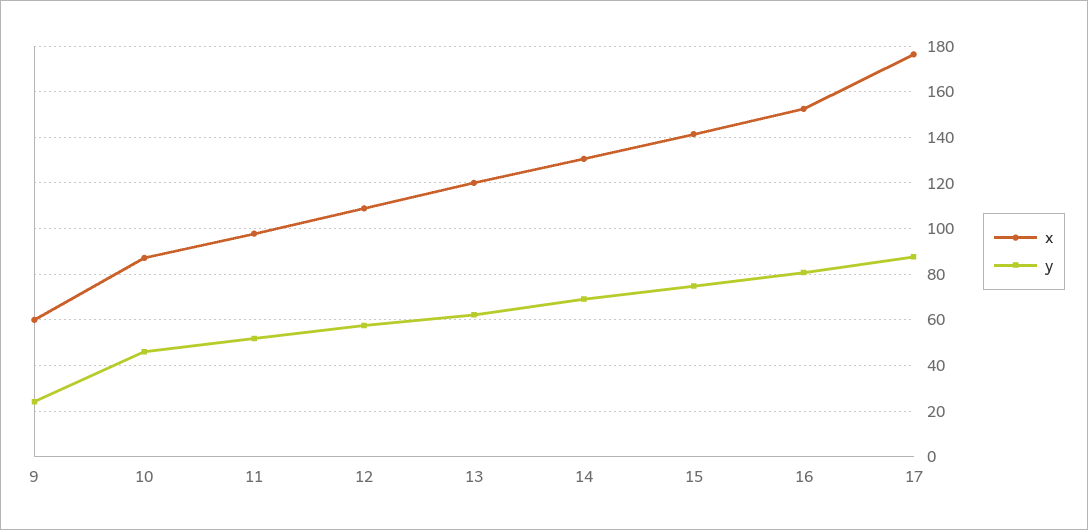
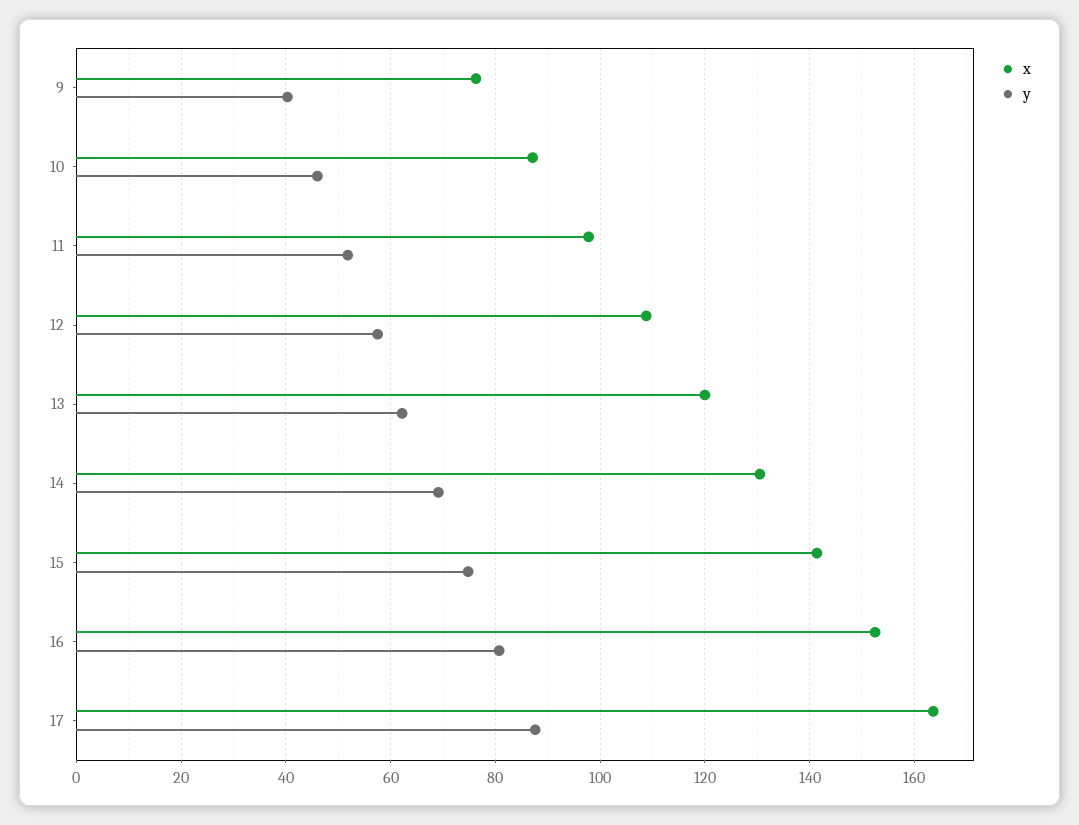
x, 9: 60 -> 76
y, 9: 25 -> 40
x, 17: 175 -> 164

